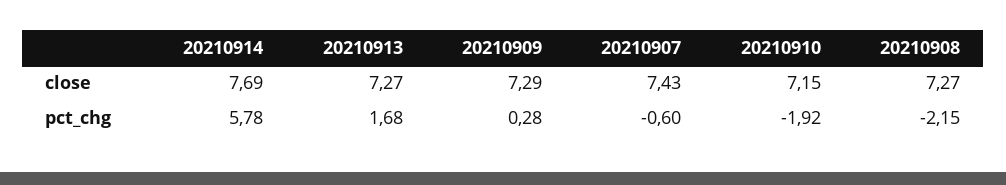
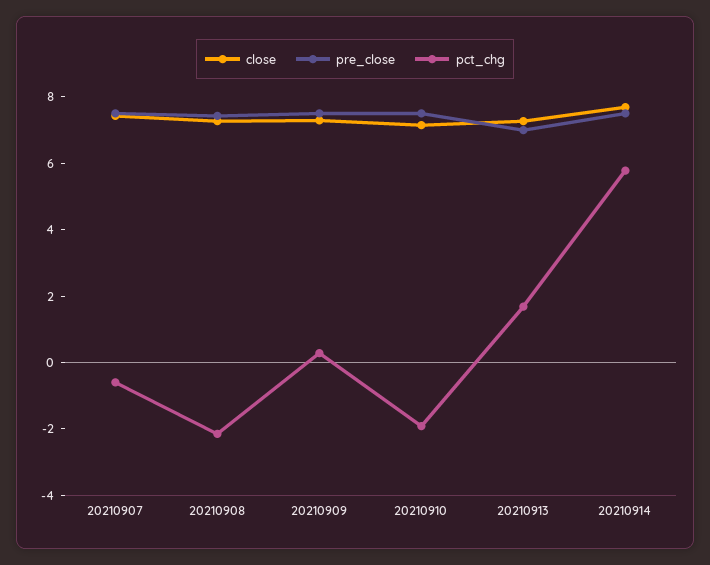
pre_close, 20210907: none -> 7.5
pre_close, 20210908: none -> 7.5
pre_close, 20210909: none -> 7.5
pre_close, 20210910: none -> 7.5
pre_close, 20210913: none -> 7
pre_close, 20210914: none -> 7.5

